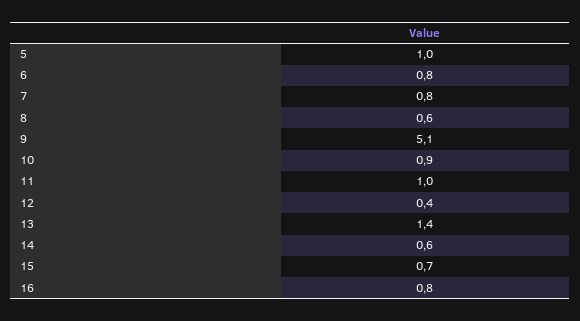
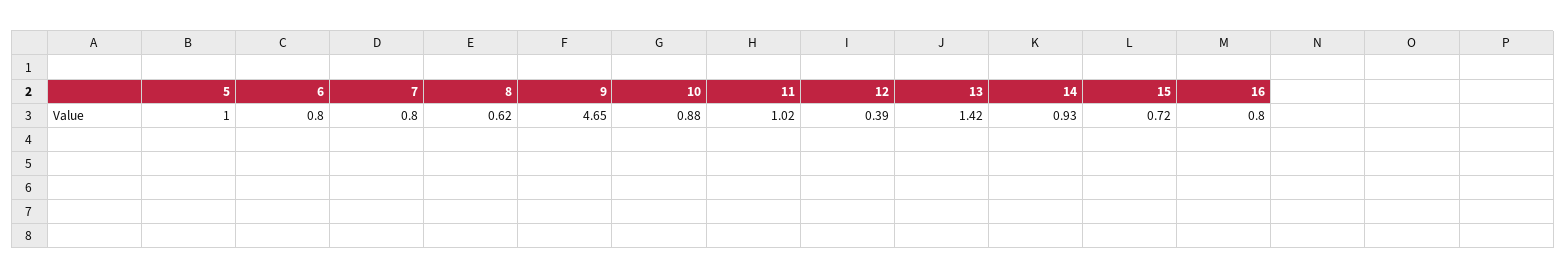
9: 5.1 -> 4.65
14: 0.6 -> 0.93

